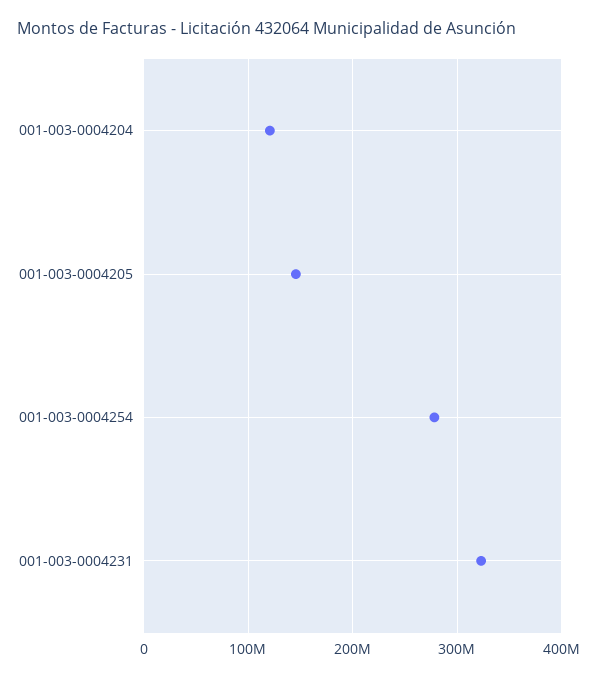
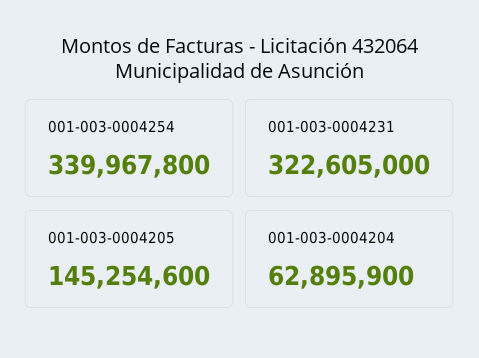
001-003-0004204: 120000000 -> 62895900
001-003-0004254: 280000000 -> 339967800

